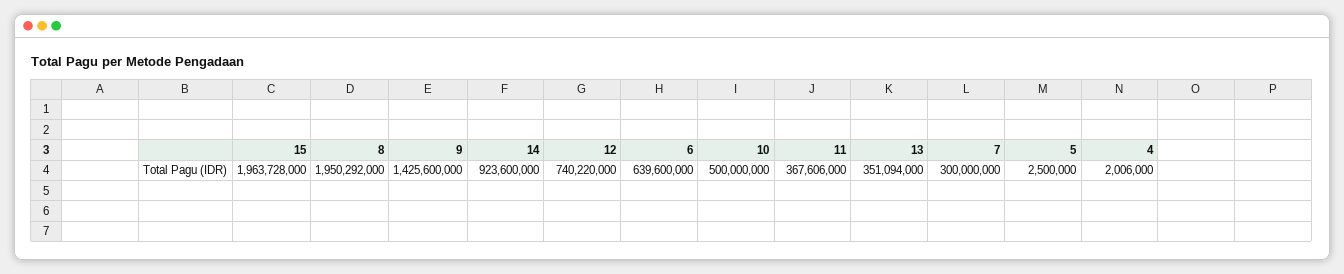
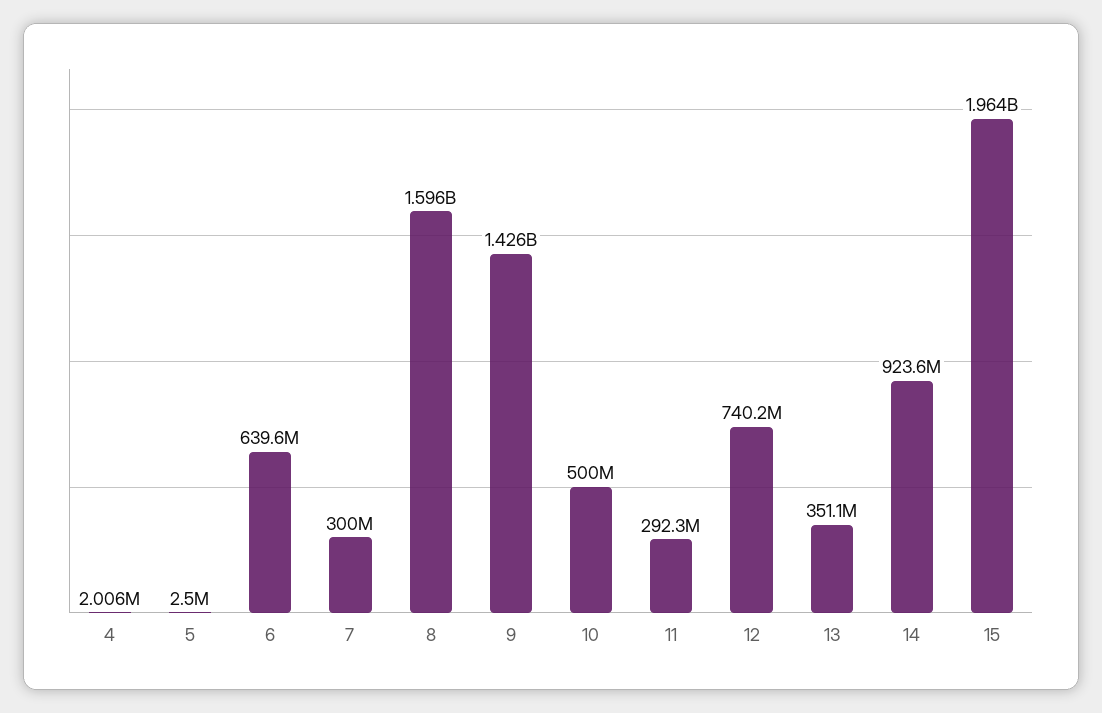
8: 1950292000 -> 1596000000
11: 367606000 -> 292300000

